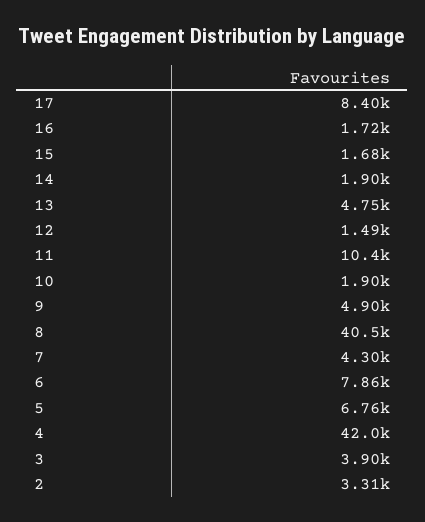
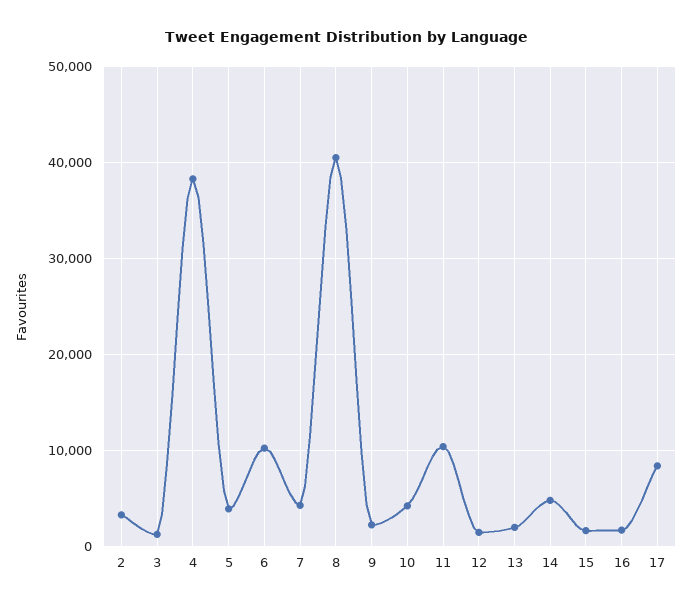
14: 1900 -> 5000
13: 4750 -> 2000
10: 1900 -> 4000
9: 4900 -> 2000
6: 7860 -> 10000
5: 6760 -> 4000
4: 42000 -> 38000
3: 3900 -> 1000

